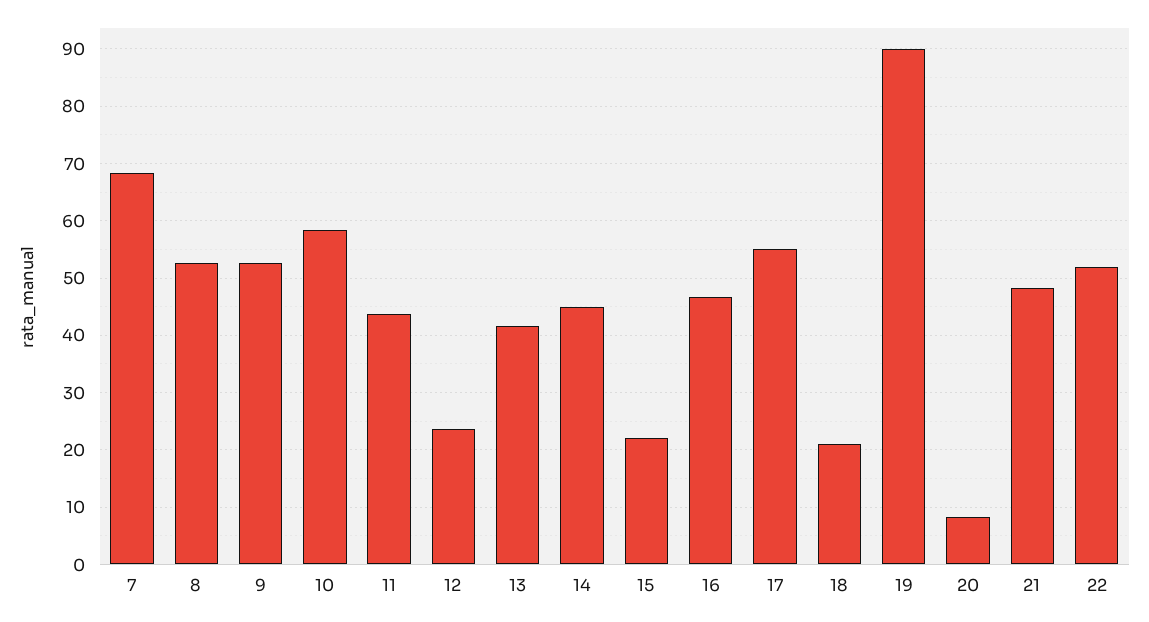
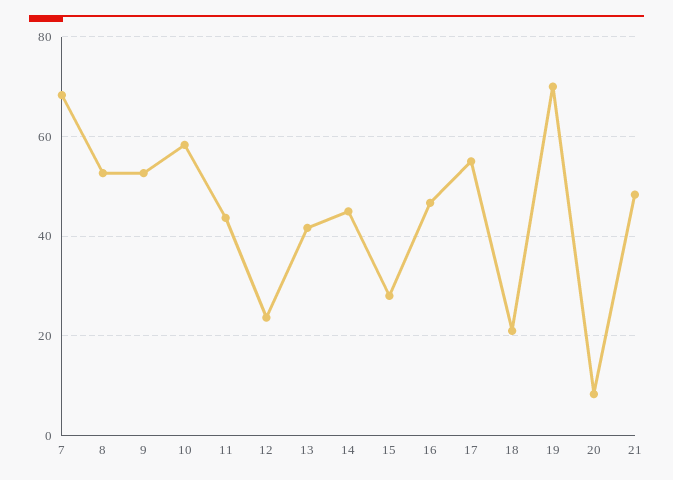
15: 22 -> 28
19: 90 -> 70
22: 52 -> none

